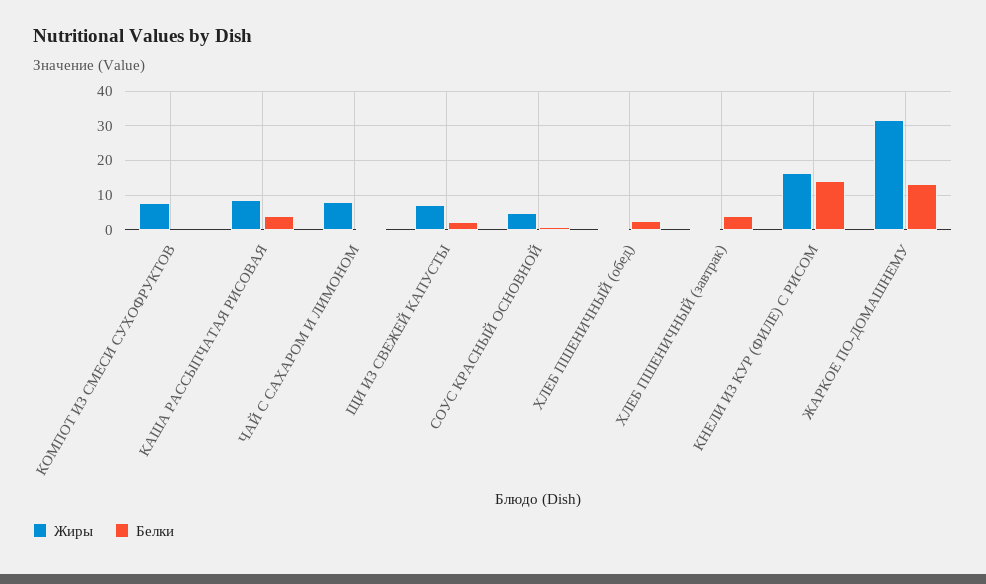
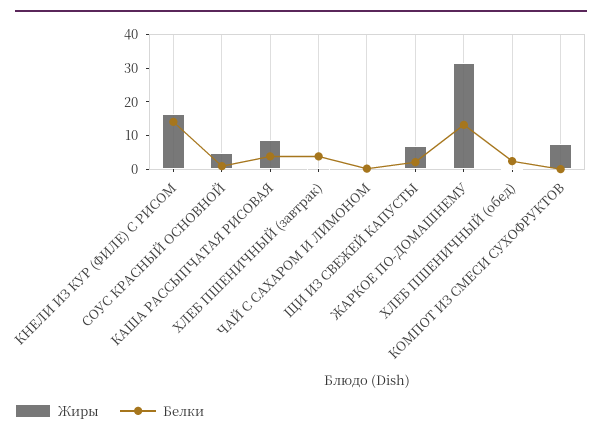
Жиры, ЧАЙ С САХАРОМ И ЛИМОНОМ: 8 -> 0

